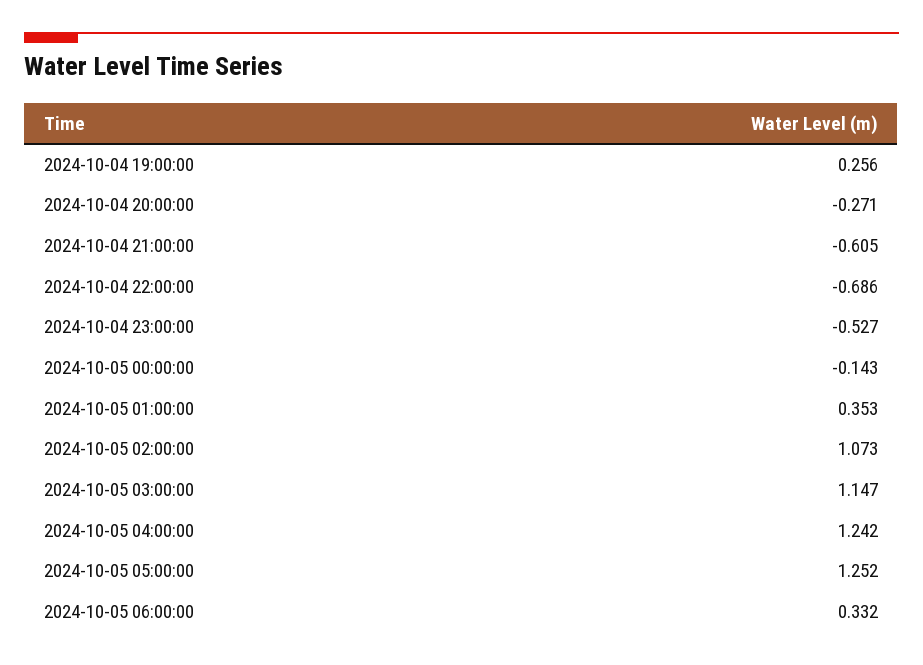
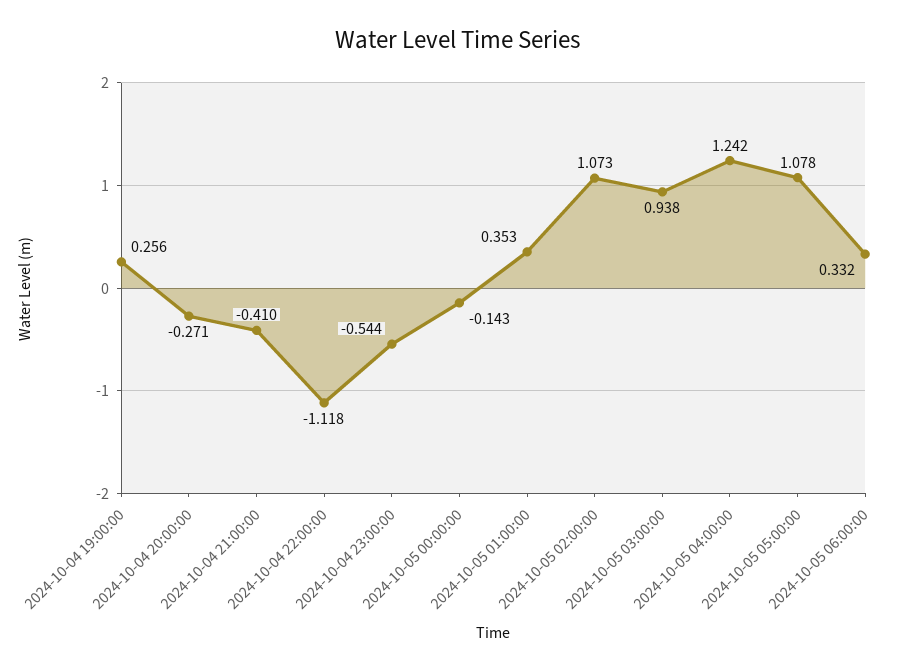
2024-10-04 21:00:00: -0.605 -> -0.41
2024-10-04 22:00:00: -0.686 -> -1.118
2024-10-04 23:00:00: -0.527 -> -0.544
2024-10-05 03:00:00: 1.147 -> 0.938
2024-10-05 05:00:00: 1.252 -> 1.078

